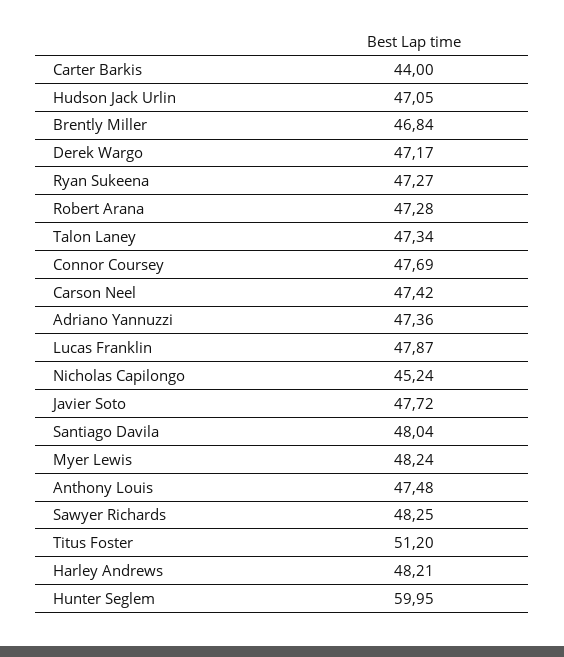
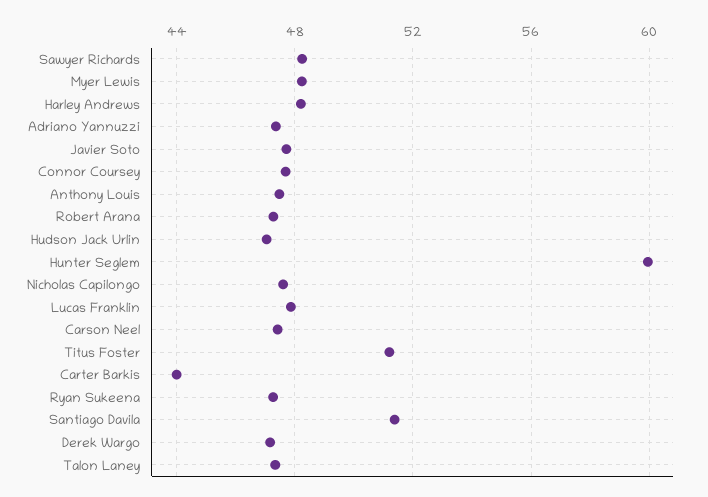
Brently Miller: 46.84 -> none
Nicholas Capilongo: 45.24 -> 47.5
Santiago Davila: 48.04 -> 51.5

